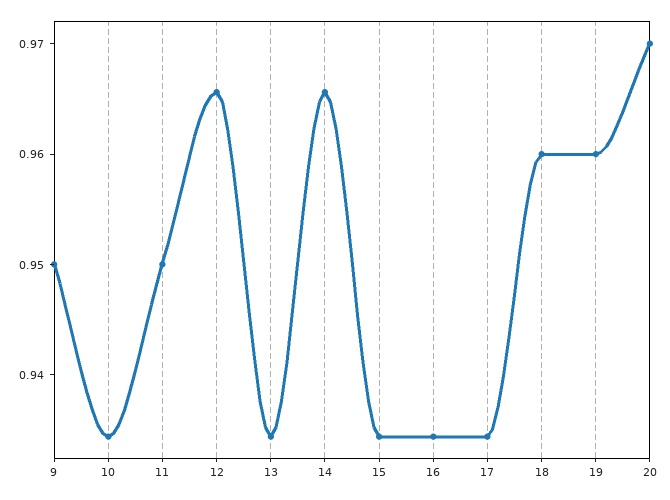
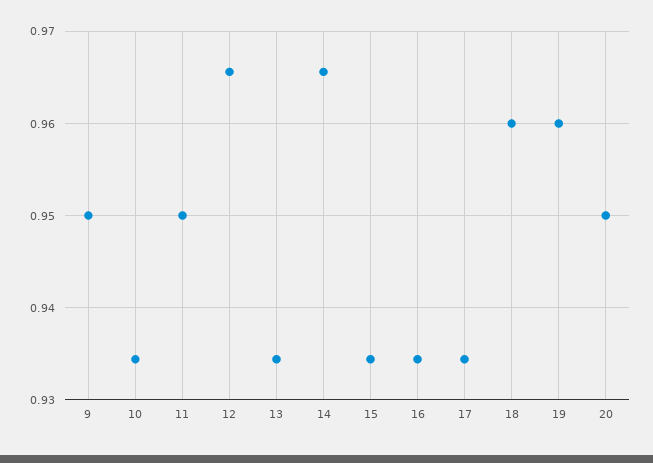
20: 0.97 -> 0.95

